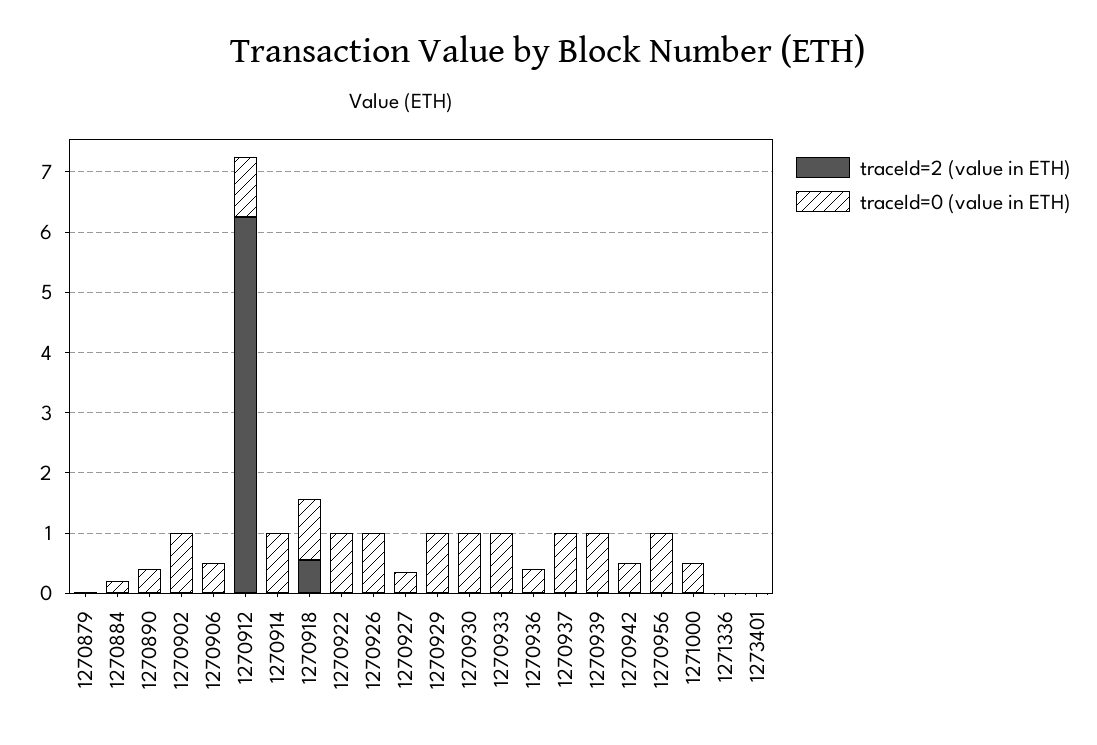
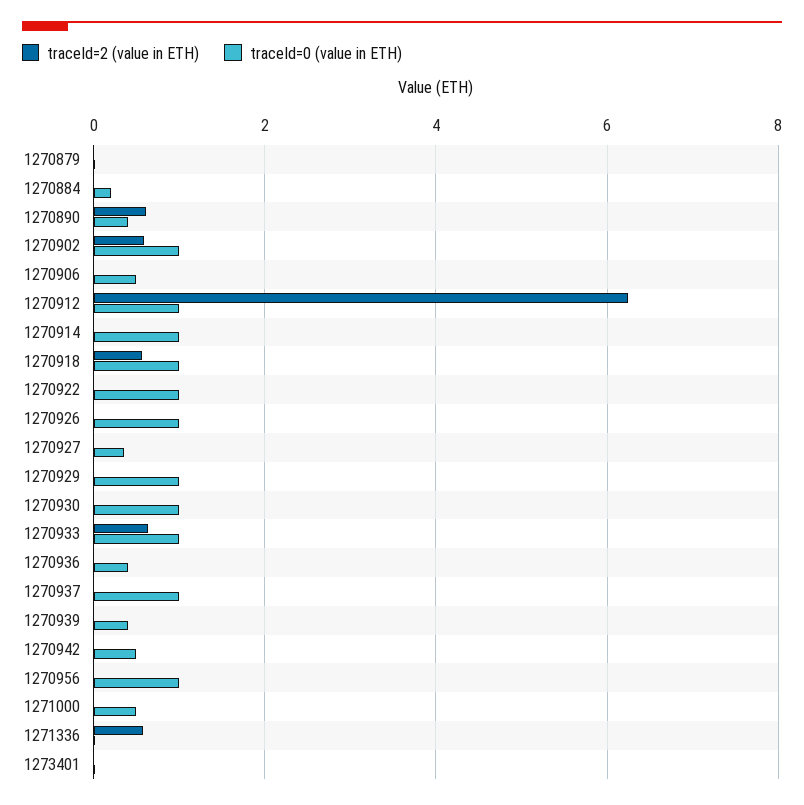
traceId=2 (value in ETH), 1270890: 0 -> 0.6
traceId=2 (value in ETH), 1270902: 0 -> 0.6
traceId=2 (value in ETH), 1270933: 0 -> 0.6
traceId=0 (value in ETH), 1270939: 1 -> 0.4
traceId=2 (value in ETH), 1271336: 0 -> 0.6

